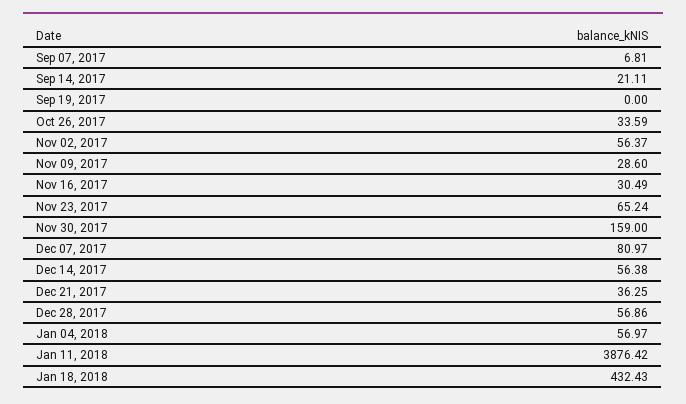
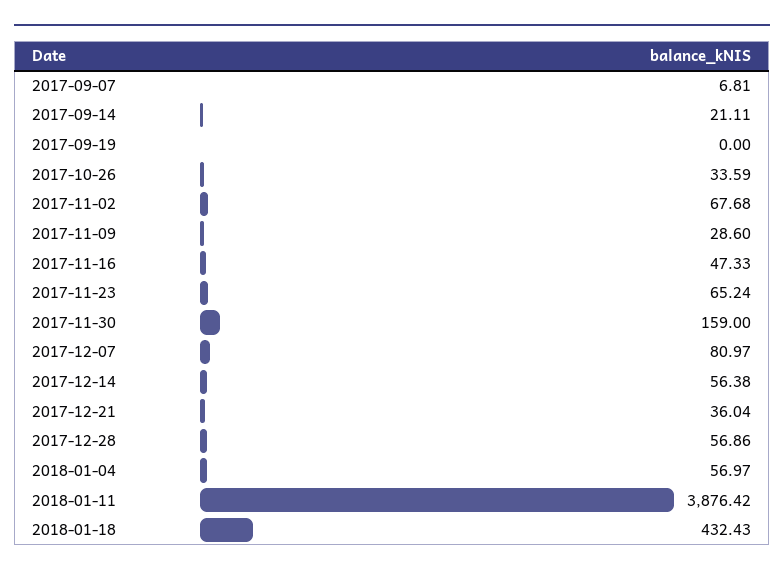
Nov 02, 2017: 56.37 -> 67.68
Nov 16, 2017: 30.49 -> 47.33
Dec 21, 2017: 36.25 -> 36.04

